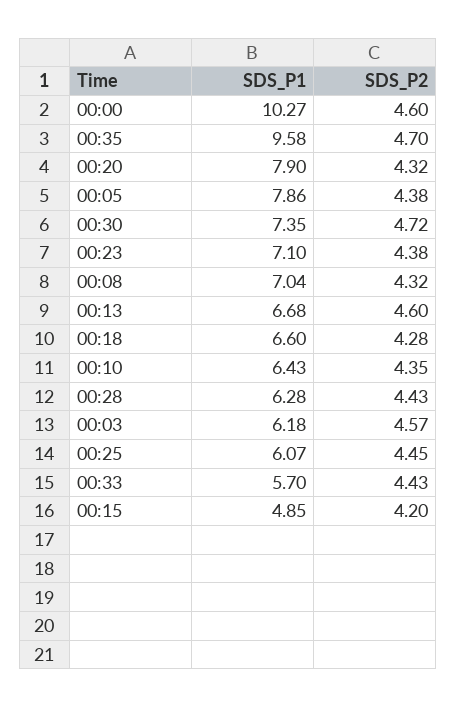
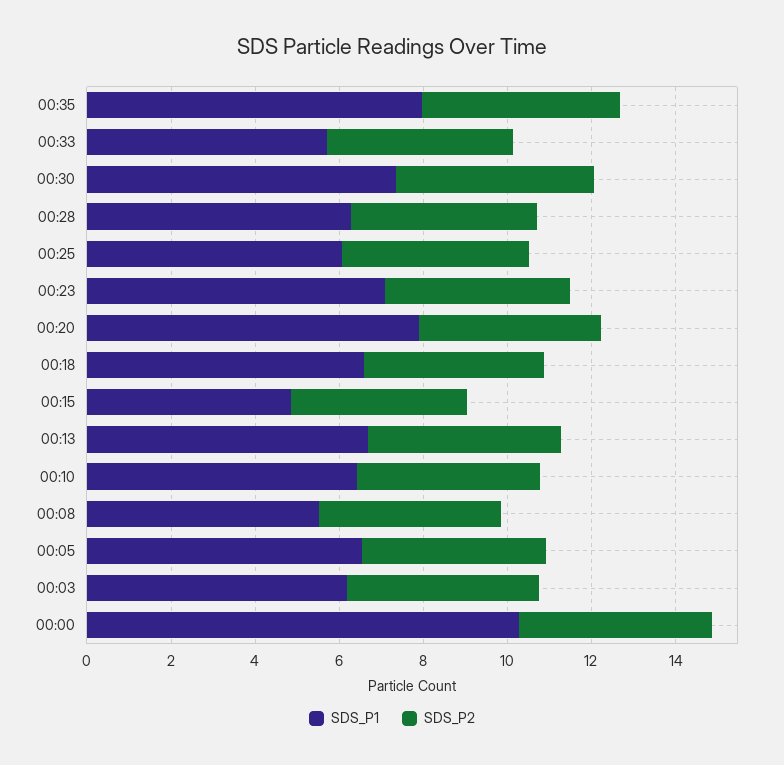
SDS_P1, 00:35: 9.58 -> 8
SDS_P1, 00:05: 7.86 -> 6.5
SDS_P1, 00:08: 7.04 -> 5.5

